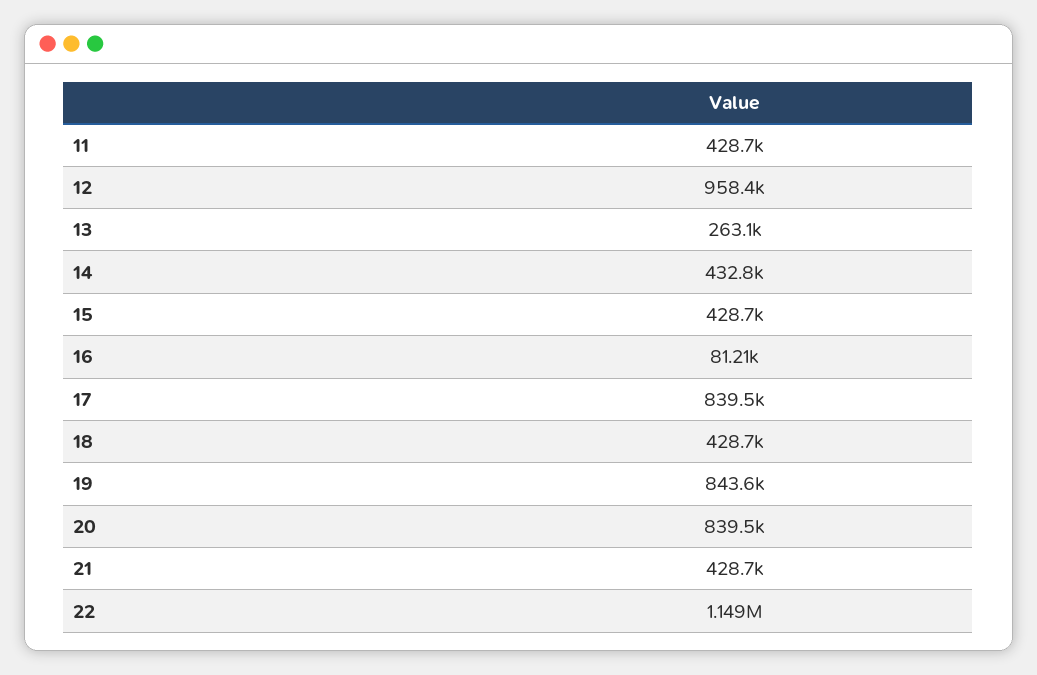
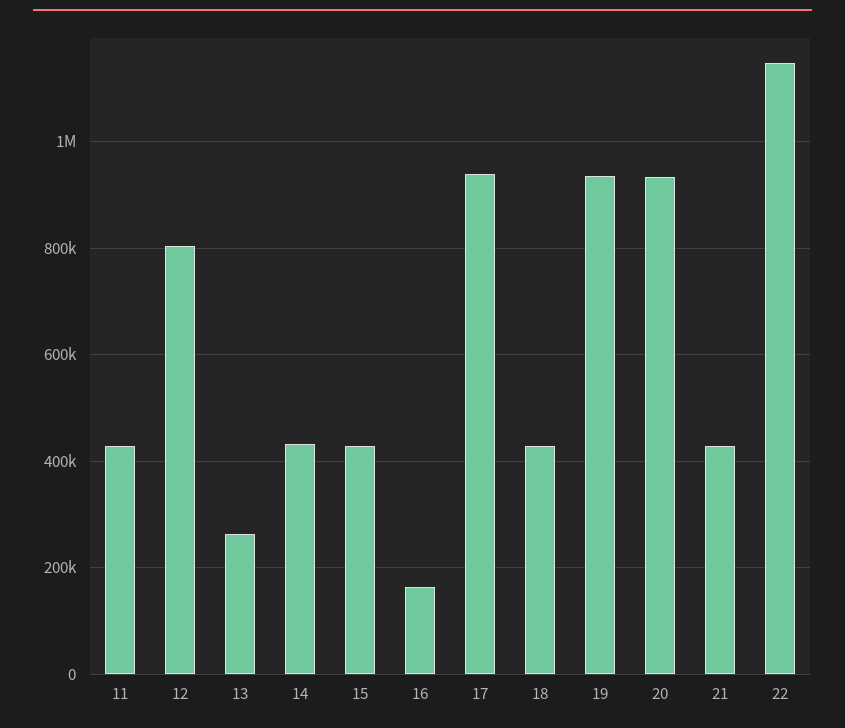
12: 958400 -> 800000
16: 81210 -> 160000
17: 839500 -> 940000
19: 843600 -> 940000
20: 839500 -> 940000

